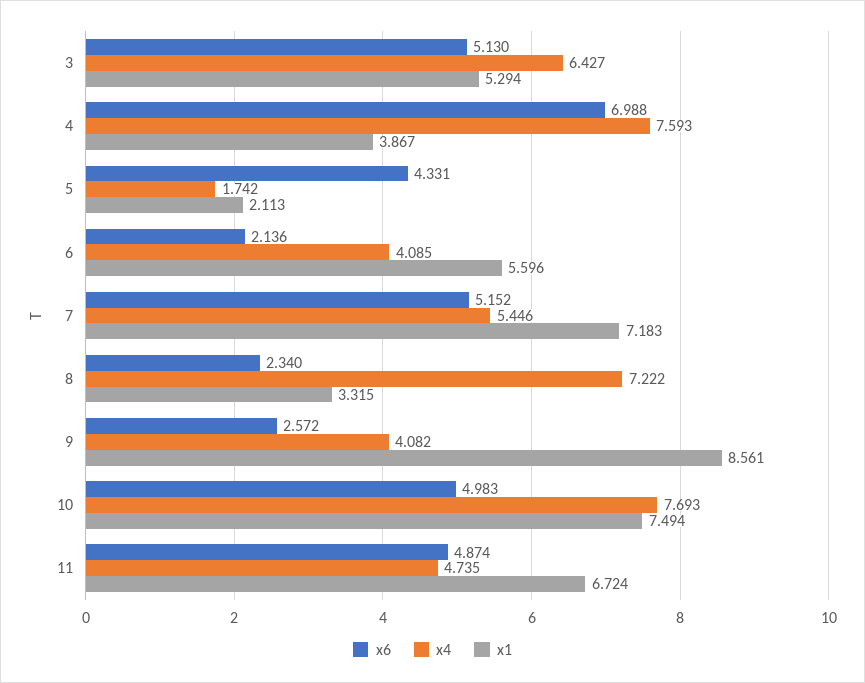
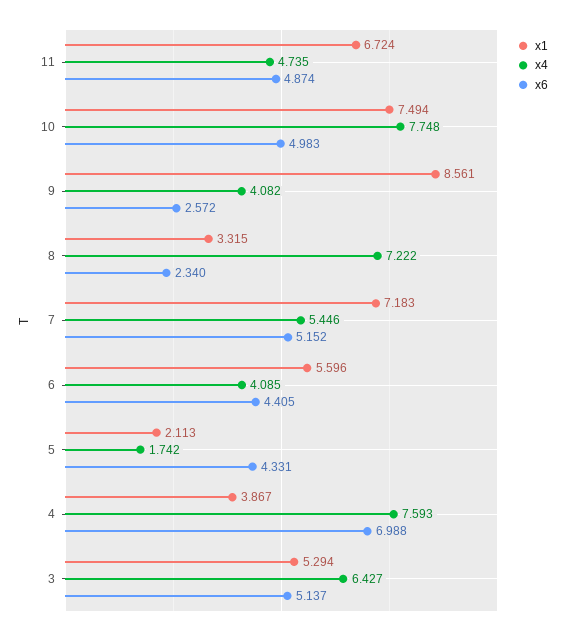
x6, 3: 5.13 -> 5.137
x6, 6: 2.136 -> 4.405
x4, 10: 7.693 -> 7.748

